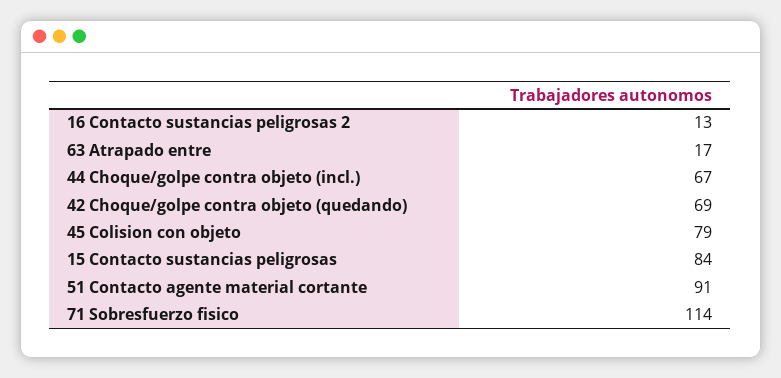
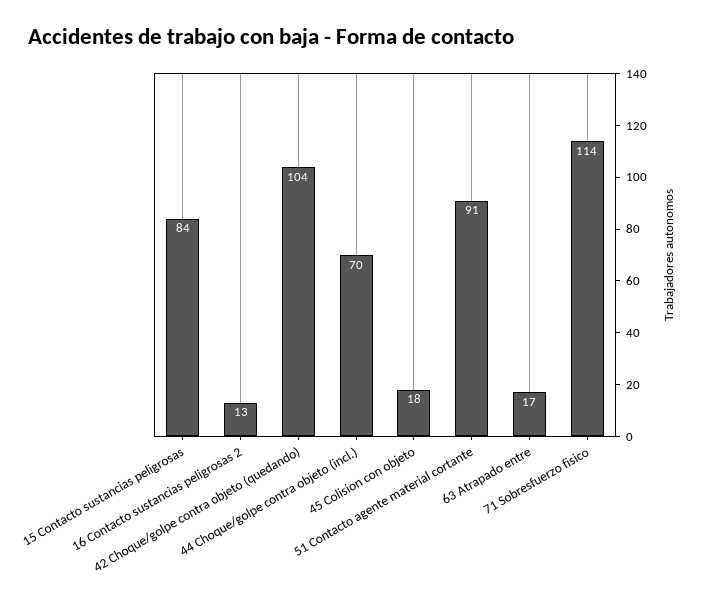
44 Choque/golpe contra objeto (incl.): 67 -> 70
42 Choque/golpe contra objeto (quedando): 69 -> 104
45 Colision con objeto: 79 -> 18

